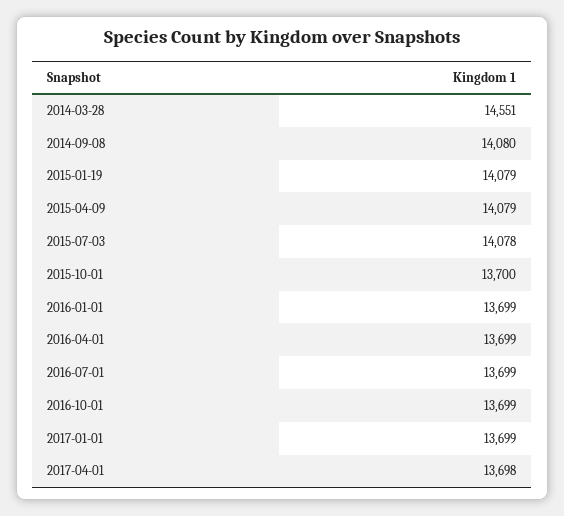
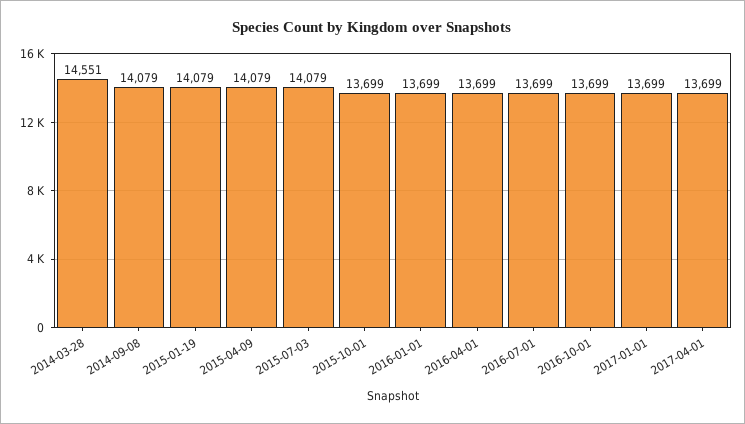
2014-09-08: 14080 -> 14079
2015-07-03: 14078 -> 14079
2015-10-01: 13700 -> 13699
2017-04-01: 13698 -> 13699

